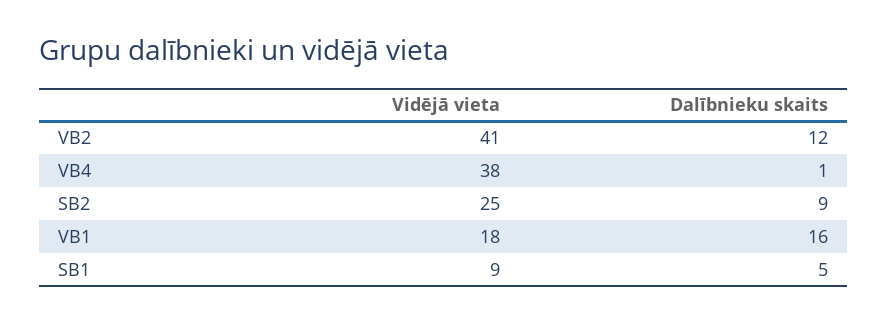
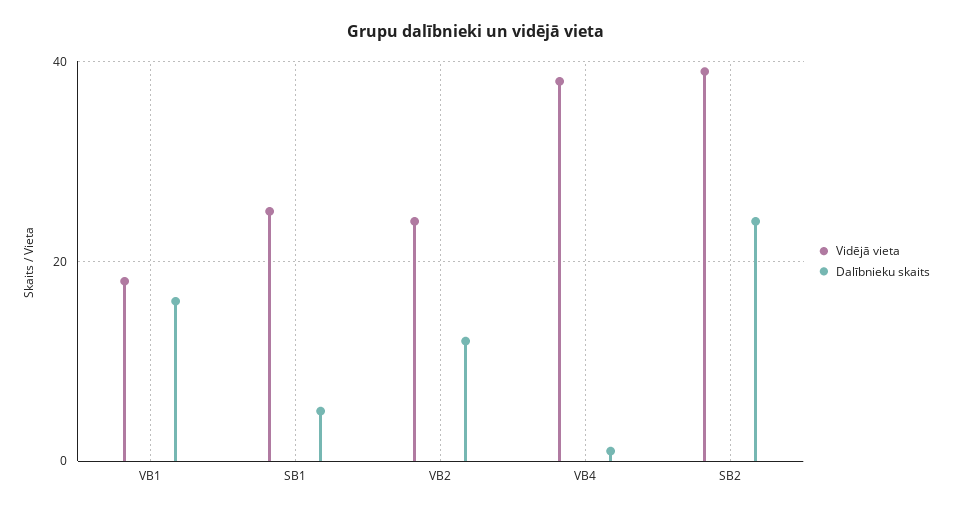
Vidējā vieta, VB2: 41 -> 25
Vidējā vieta, SB2: 25 -> 40
Dalībnieku skaits, SB2: 9 -> 25
Vidējā vieta, SB1: 9 -> 25

